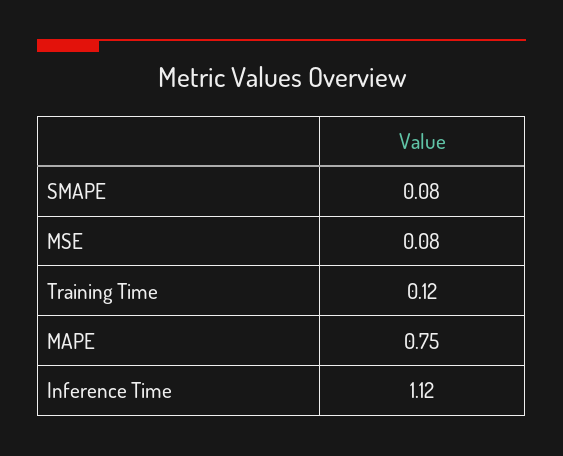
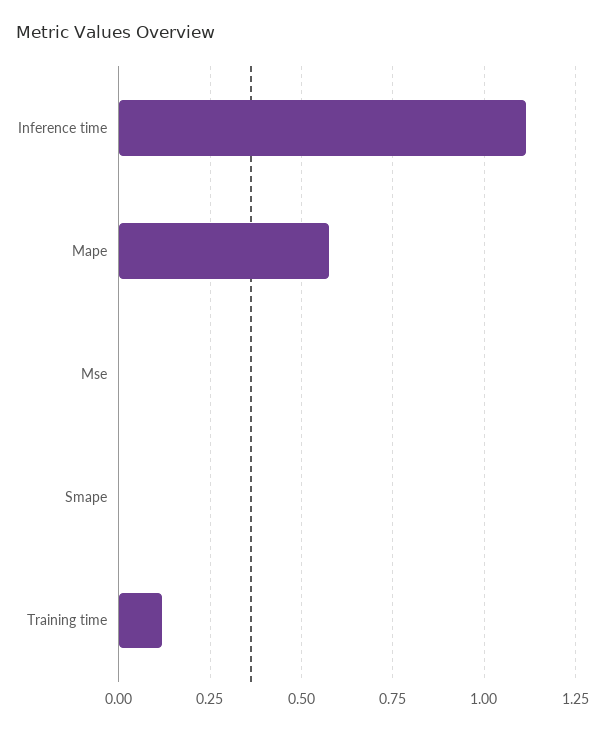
SMAPE: 0.08 -> 0
MSE: 0.08 -> 0
MAPE: 0.75 -> 0.575

